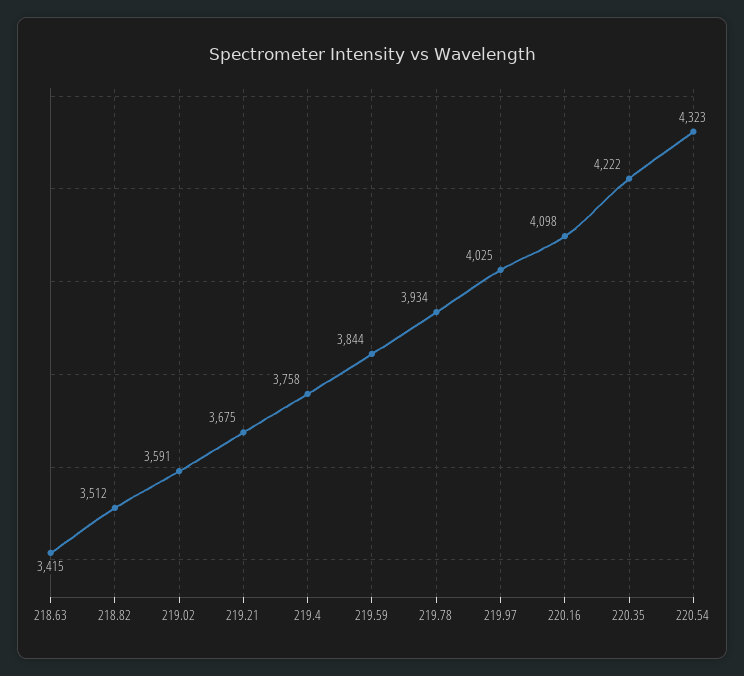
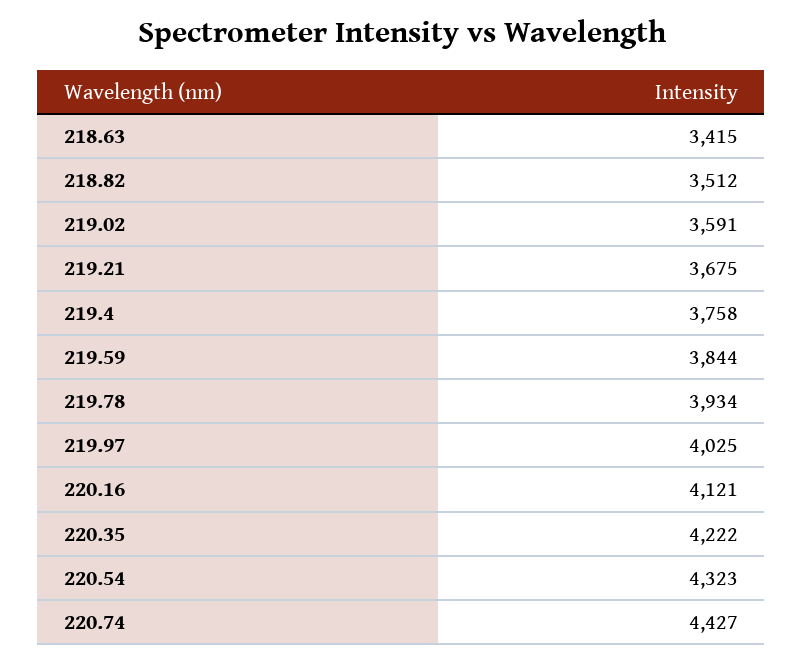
220.16: 4098 -> 4121
220.74: none -> 4427

